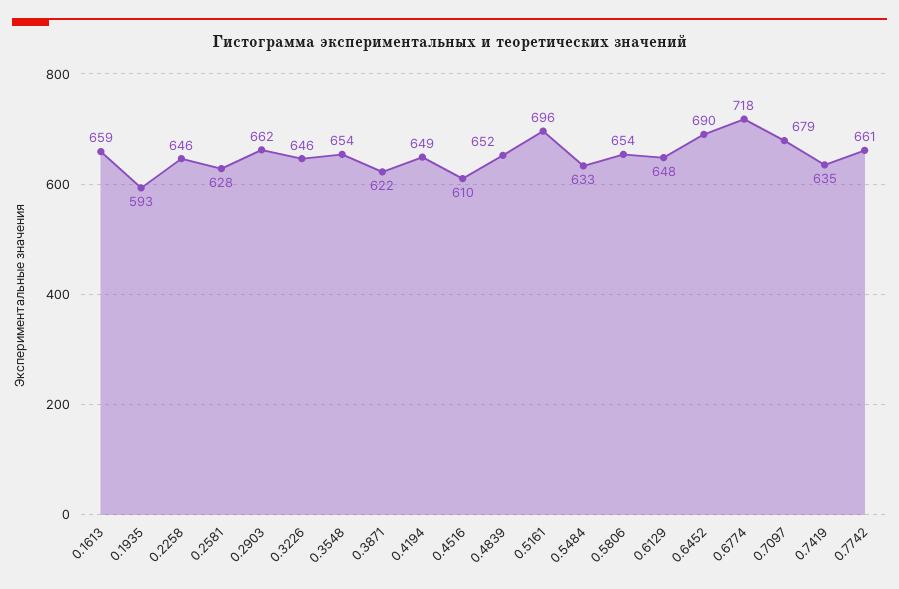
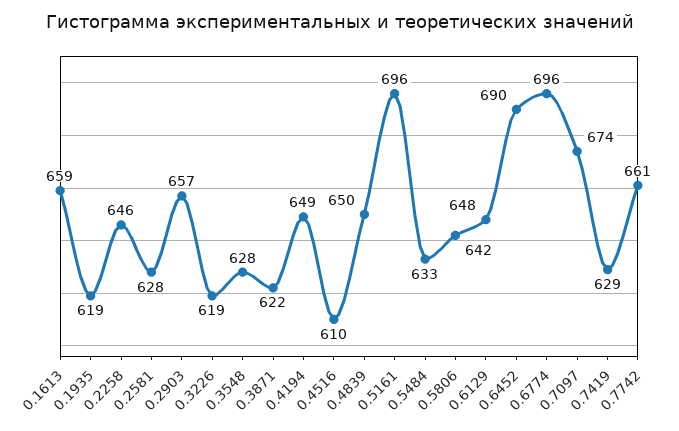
0.1935: 593 -> 619
0.2903: 662 -> 657
0.3226: 646 -> 619
0.3548: 654 -> 628
0.4839: 652 -> 650
0.5806: 654 -> 642
0.6774: 718 -> 696
0.7097: 679 -> 674
0.7419: 635 -> 629

